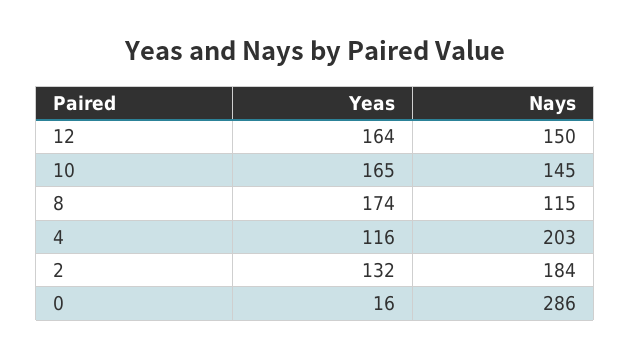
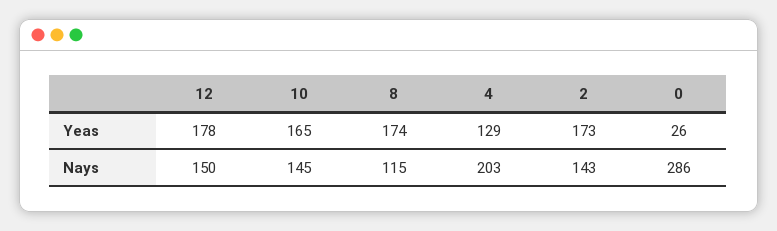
Yeas, 12: 164 -> 178
Yeas, 4: 116 -> 129
Yeas, 2: 132 -> 173
Nays, 2: 184 -> 143
Yeas, 0: 16 -> 26

